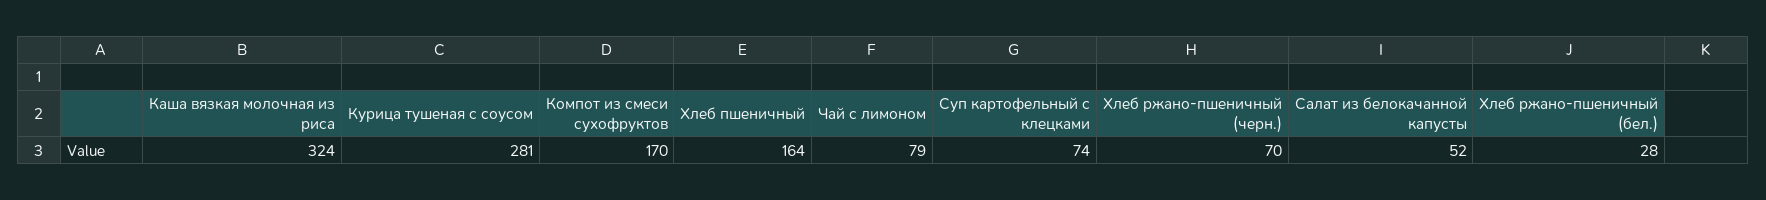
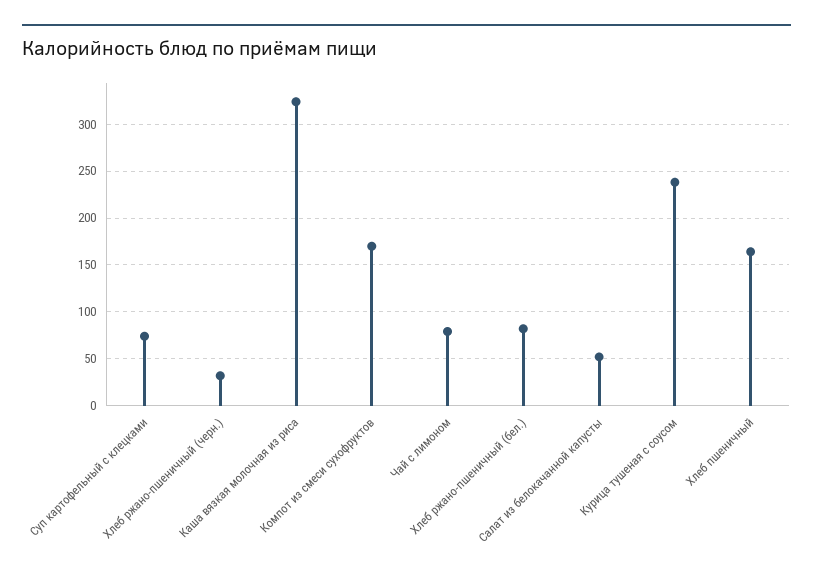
Курица тушеная с соусом: 281 -> 240
Хлеб ржано-пшеничный (черн.): 70 -> 30
Хлеб ржано-пшеничный (бел.): 28 -> 80

